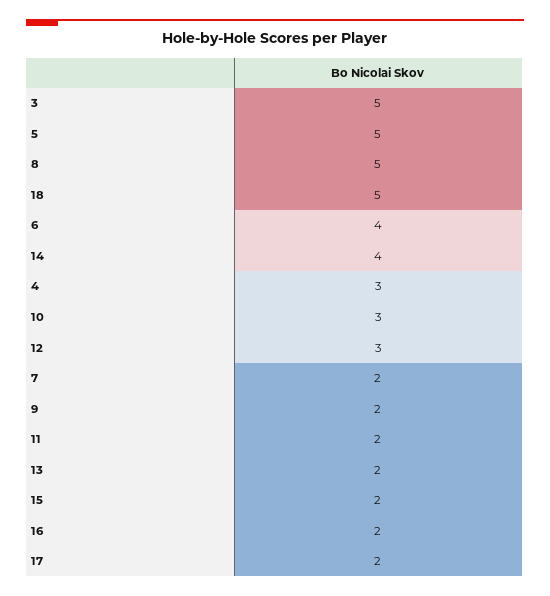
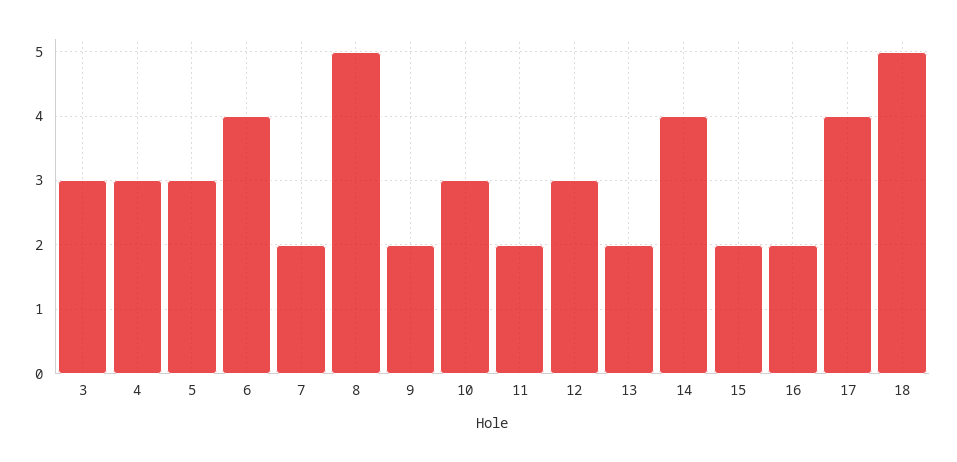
3: 5 -> 3
5: 5 -> 3
17: 2 -> 4

